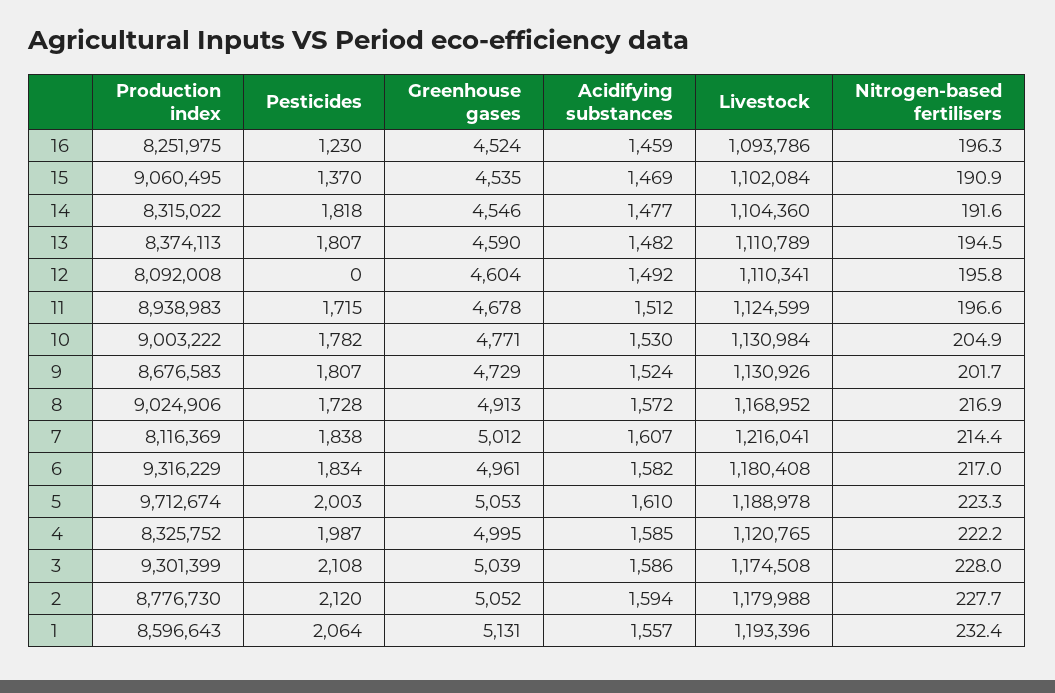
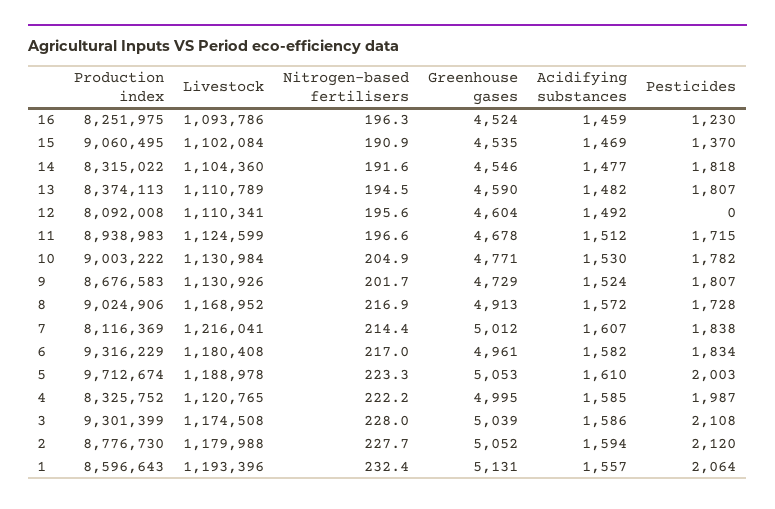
Nitrogen-based fertilisers, 12: 195.8 -> 195.6

